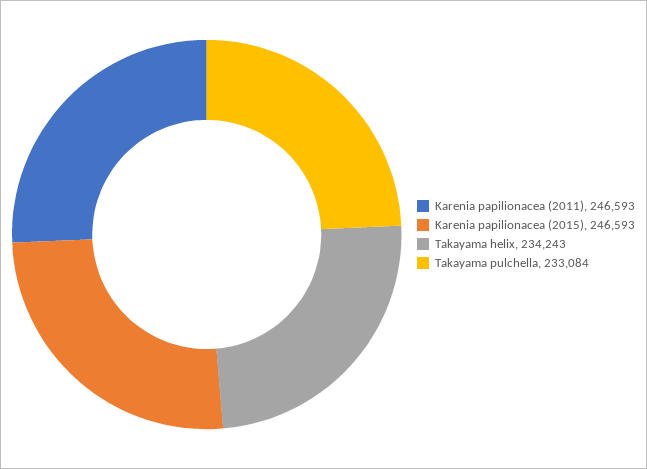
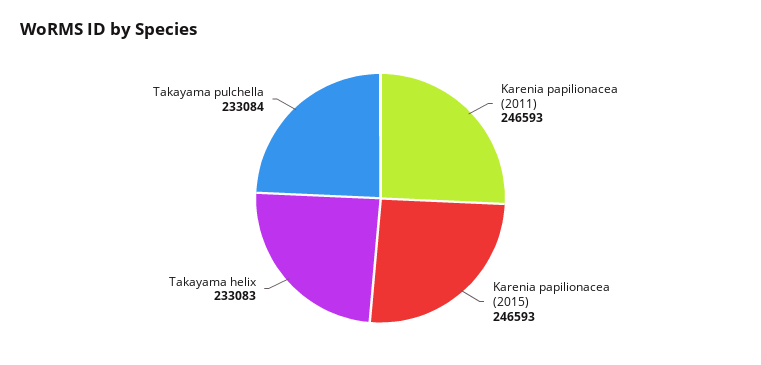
Takayama helix: 234243 -> 233083

